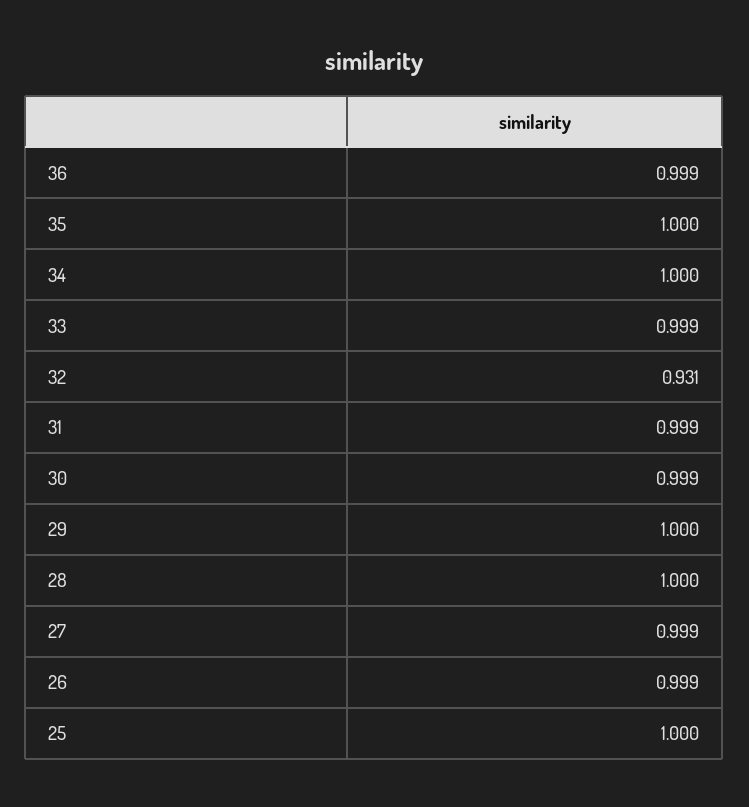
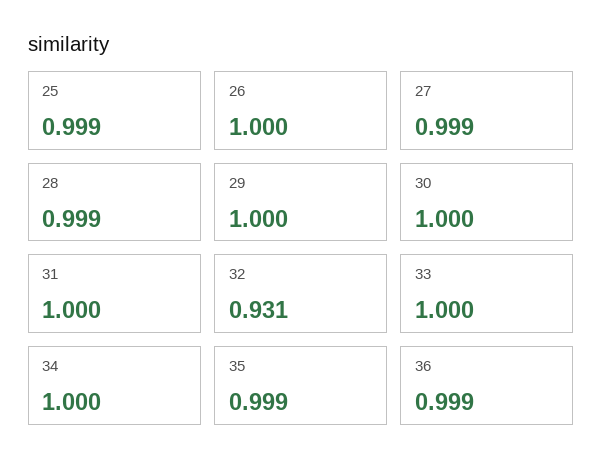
35: 1 -> 0.999
33: 0.999 -> 1
31: 0.999 -> 1
30: 0.999 -> 1
28: 1 -> 0.999
26: 0.999 -> 1
25: 1 -> 0.999

